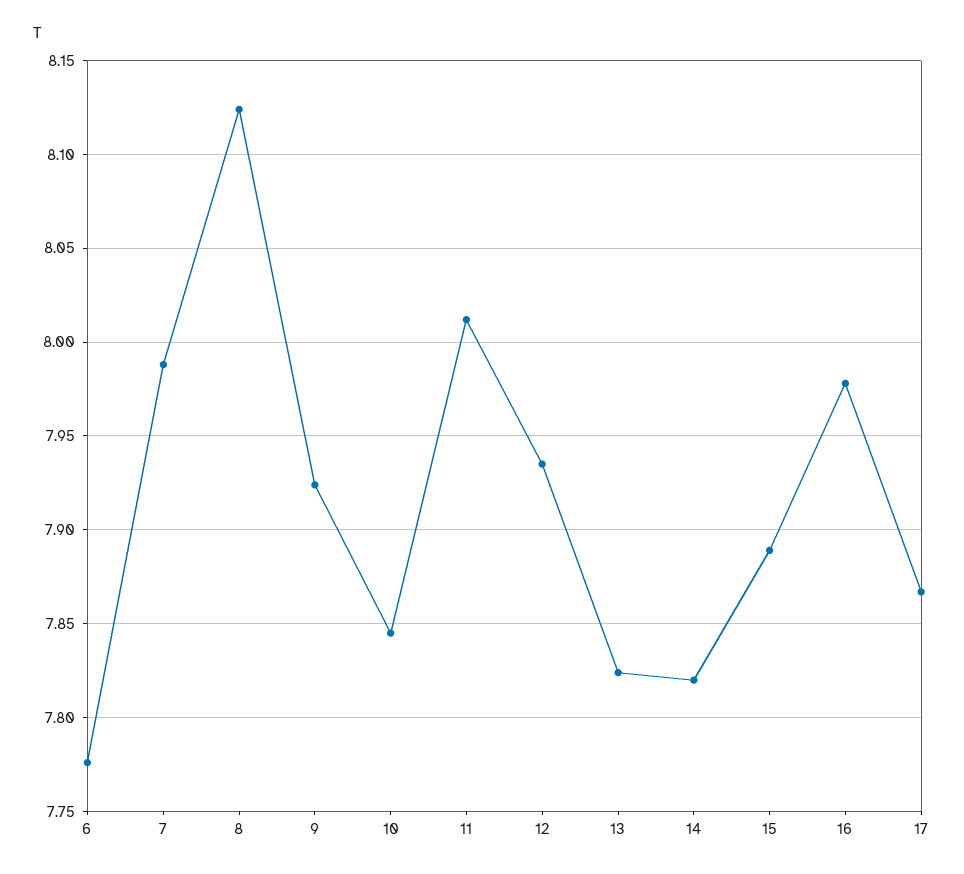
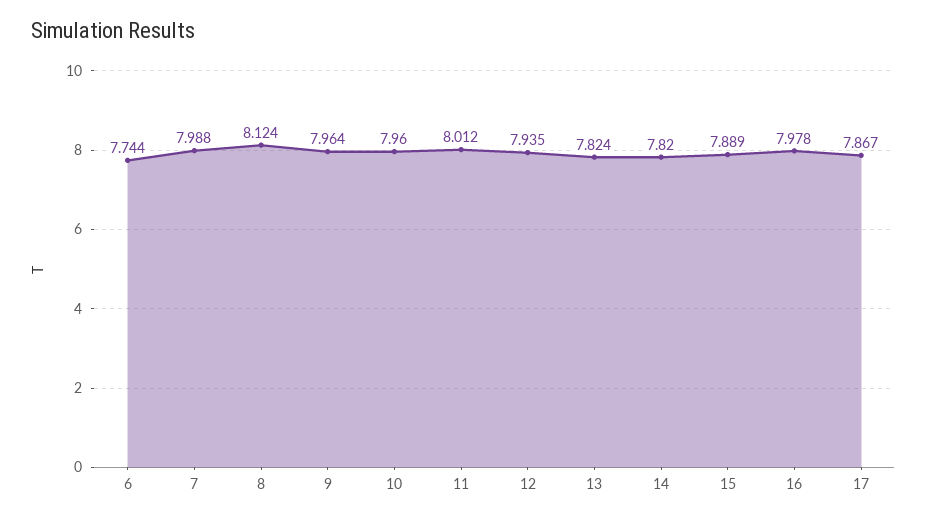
6: 7.775 -> 7.744
9: 7.925 -> 7.964
10: 7.845 -> 7.96

